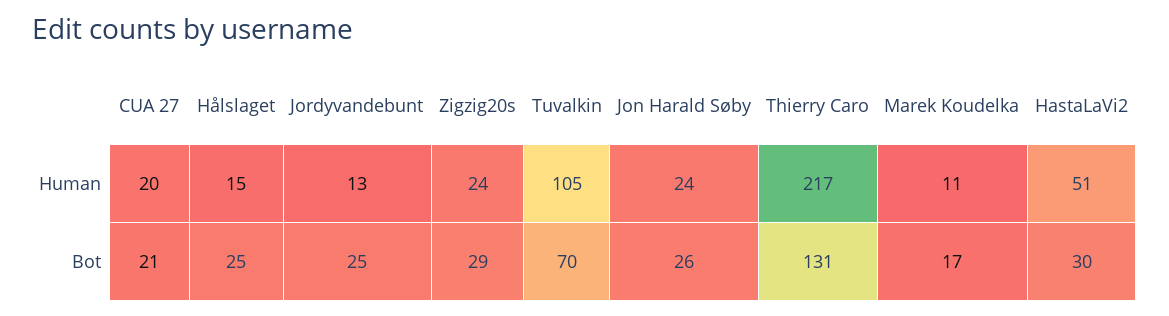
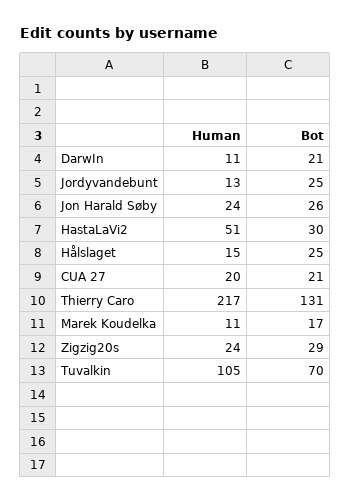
DarwIn, Human: none -> 11
DarwIn, Bot: none -> 21

